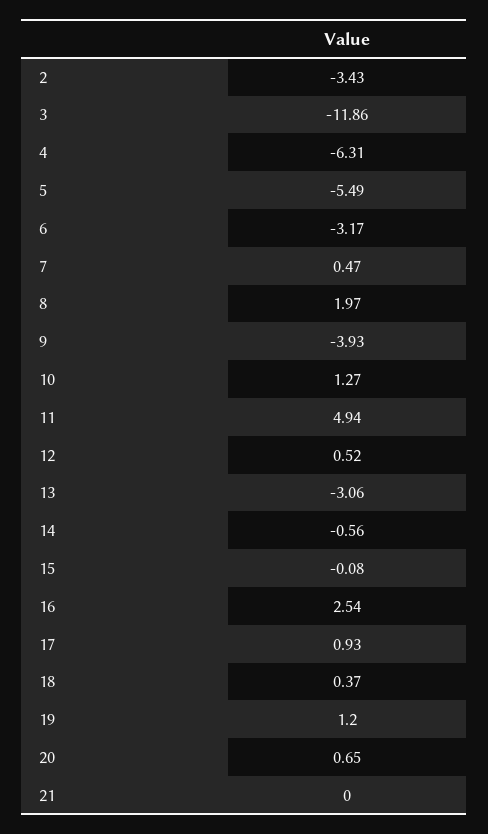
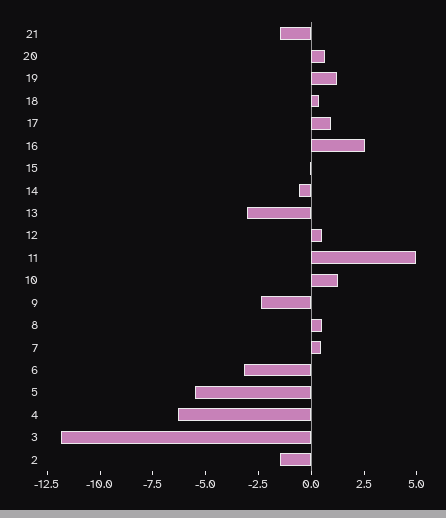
2: -3.43 -> -1.5
8: 1.97 -> 0.5
9: -3.93 -> -2.5
21: 0 -> -1.5

